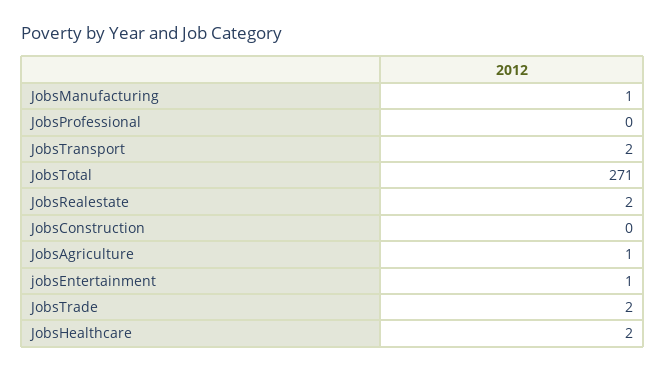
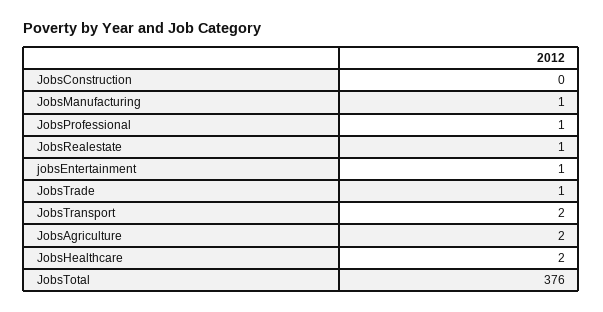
JobsProfessional: 0 -> 1
JobsTotal: 271 -> 376
JobsRealestate: 2 -> 1
JobsAgriculture: 1 -> 2
JobsTrade: 2 -> 1

